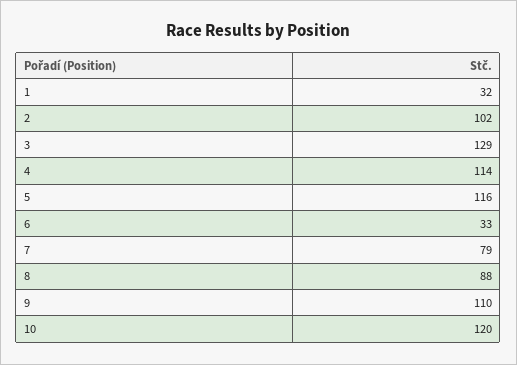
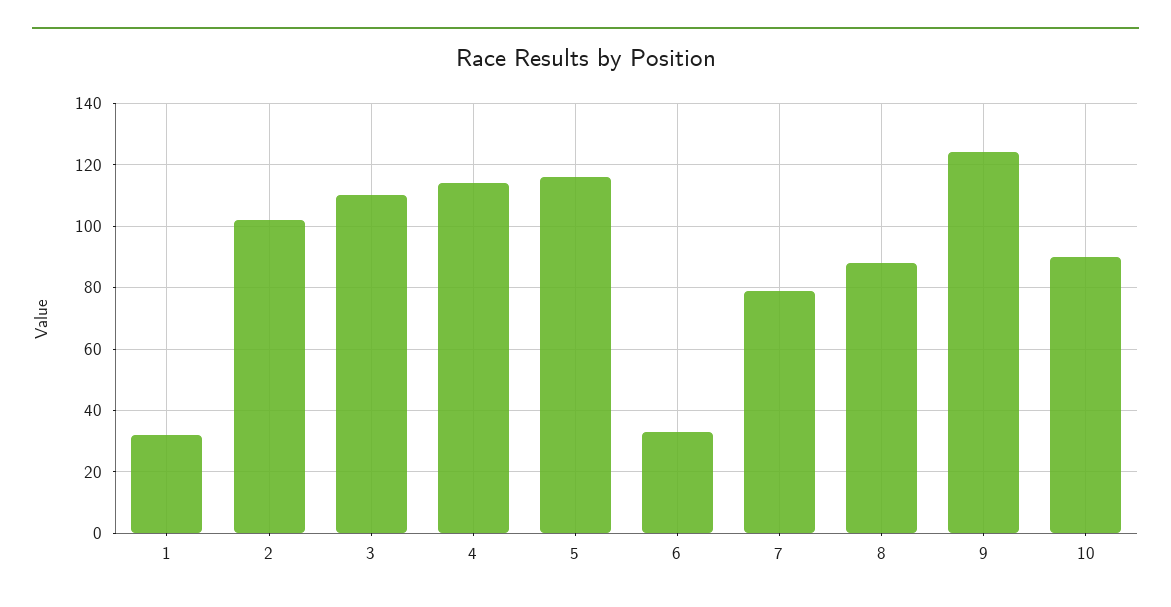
3: 129 -> 110
9: 110 -> 125
10: 120 -> 90

